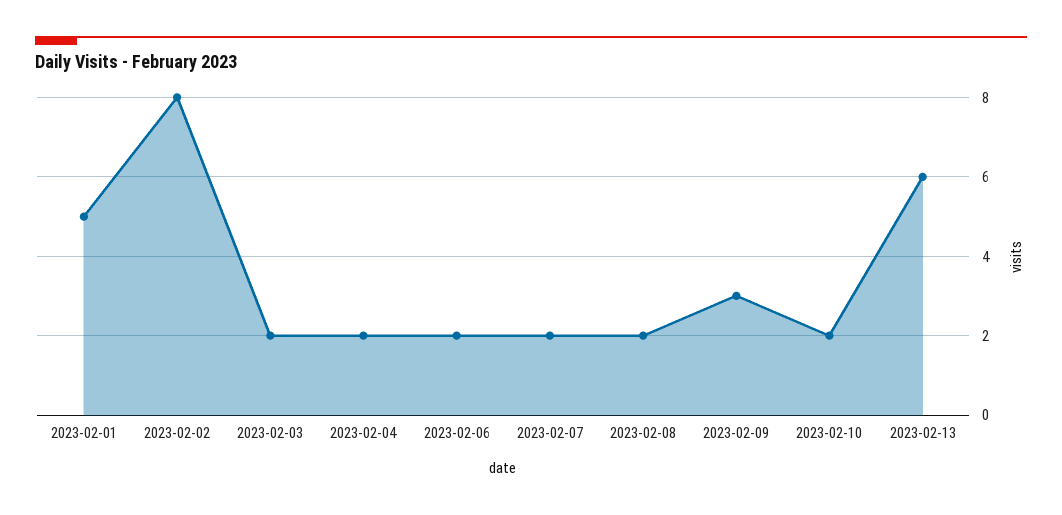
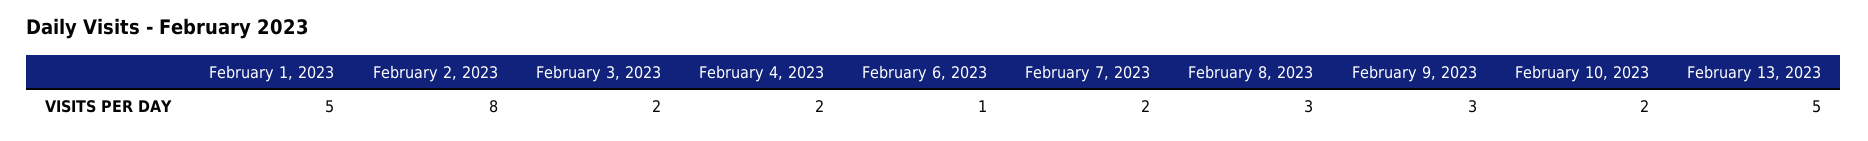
2023-02-06: 2 -> 1
2023-02-08: 2 -> 3
2023-02-13: 6 -> 5

